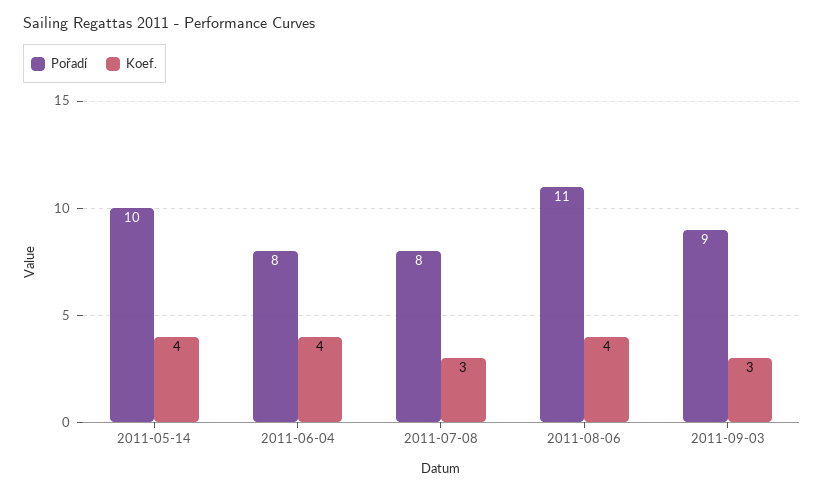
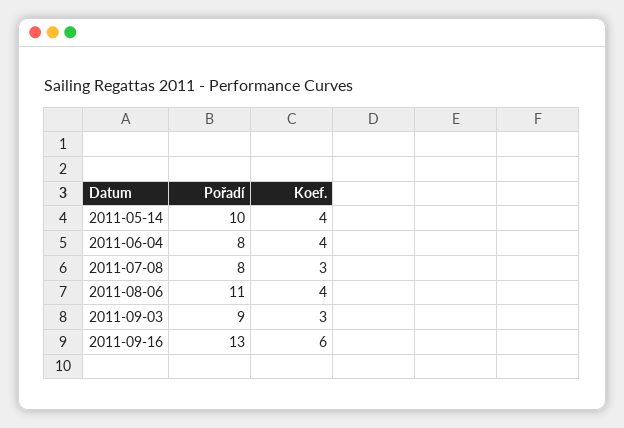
Pořadí, 2011-09-16: none -> 13
Koef., 2011-09-16: none -> 6

